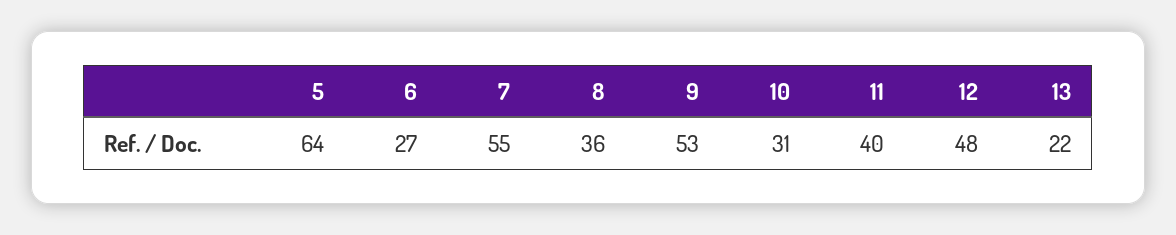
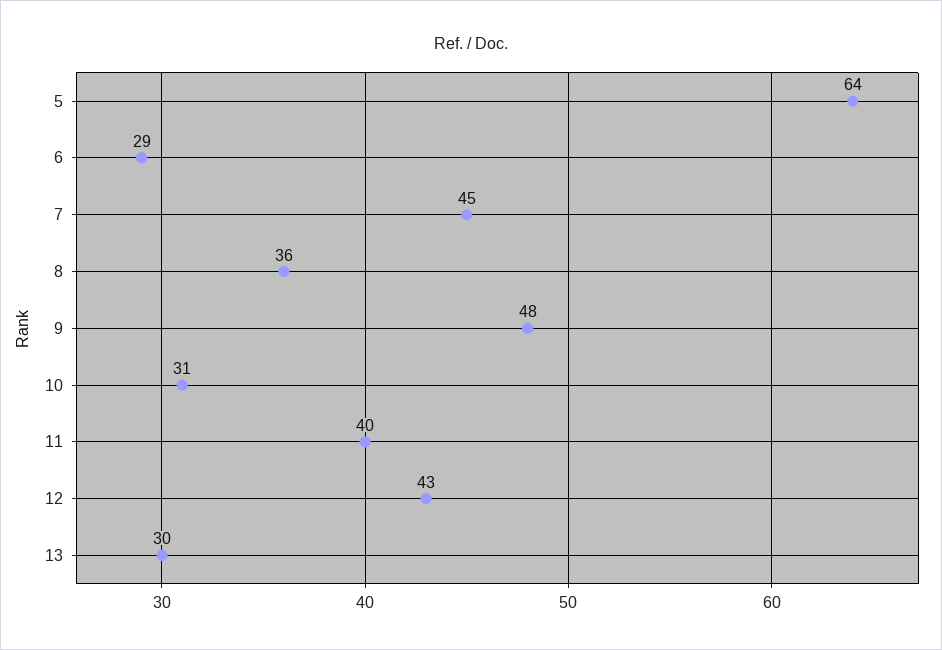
6: 27 -> 29
7: 55 -> 45
9: 53 -> 48
12: 48 -> 43
13: 22 -> 30

